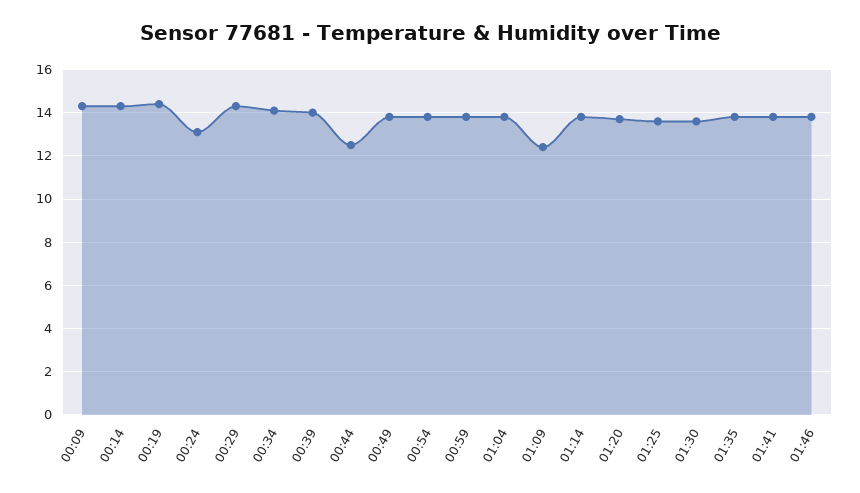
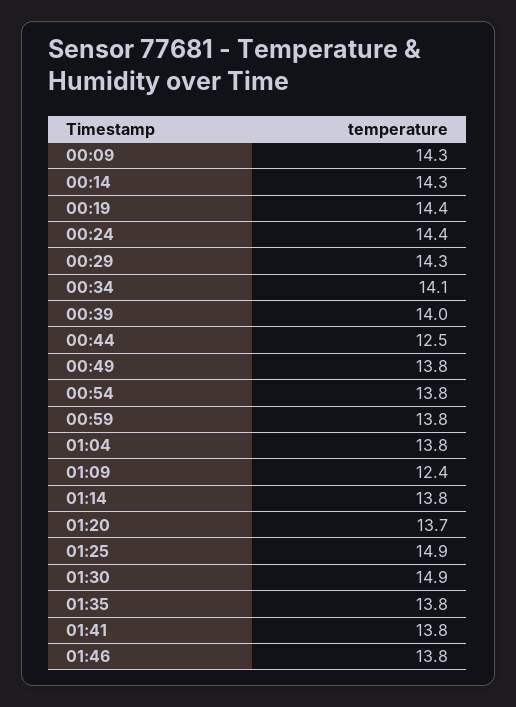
00:24: 13 -> 14.4
01:25: 13.5 -> 14.9
01:30: 13.5 -> 14.9

